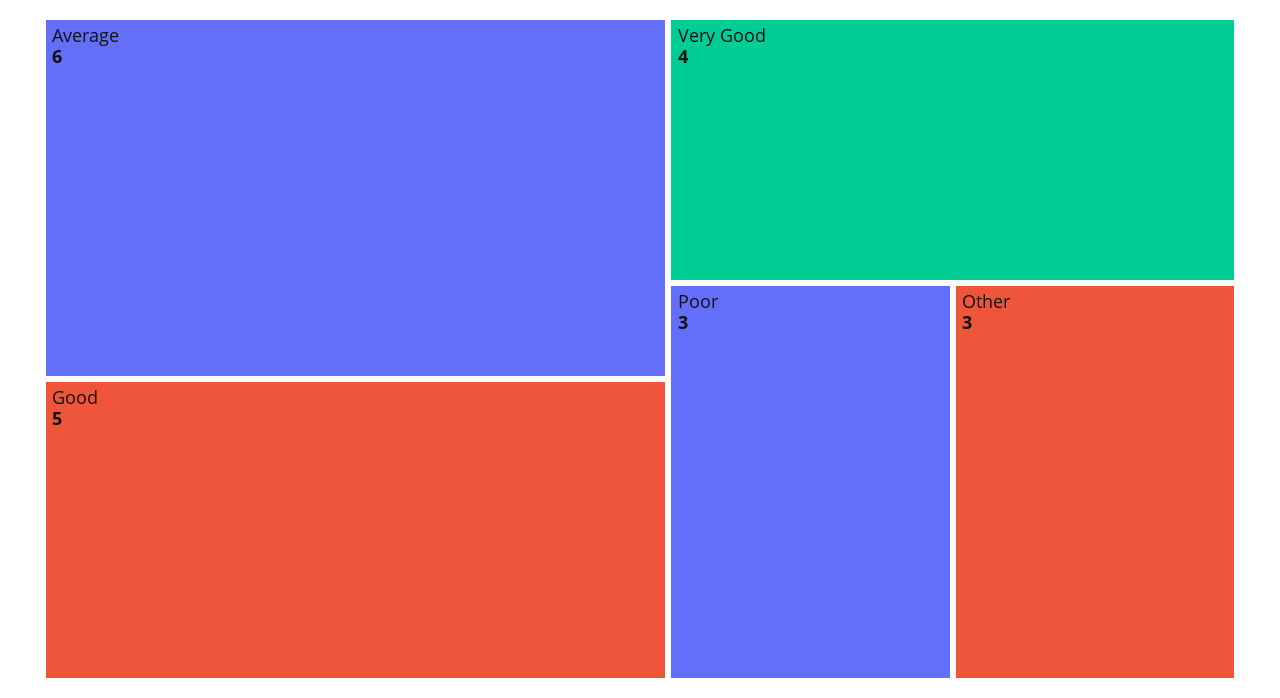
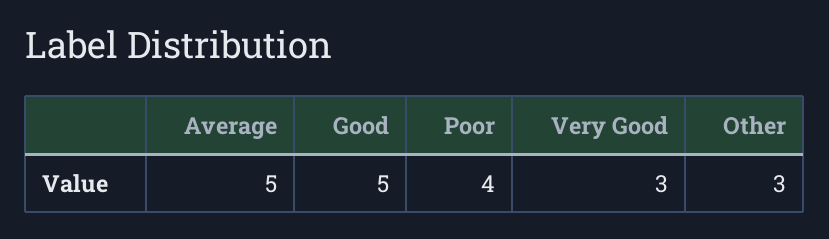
Average: 6 -> 5
Very Good: 4 -> 3
Poor: 3 -> 4

